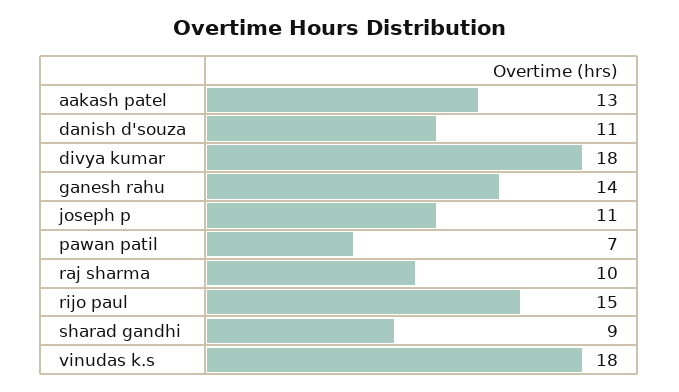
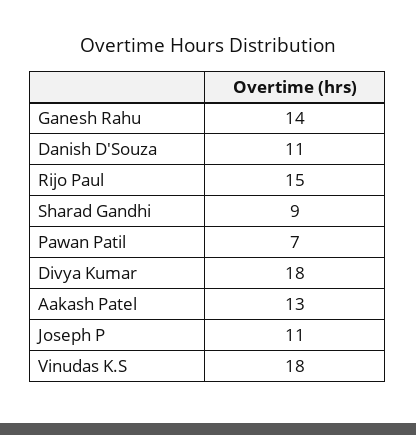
raj sharma: 10 -> none

